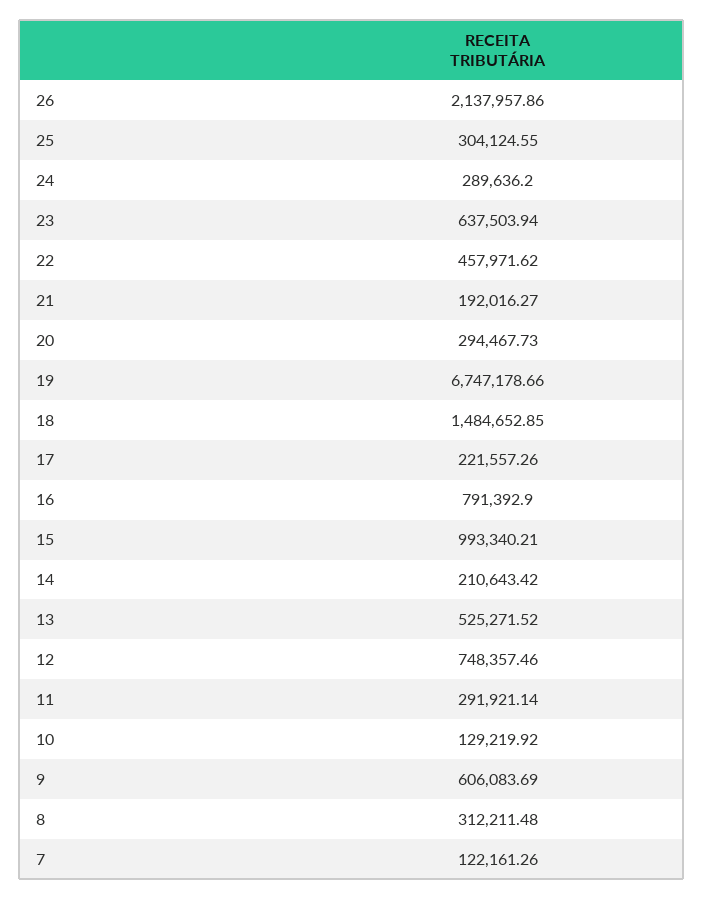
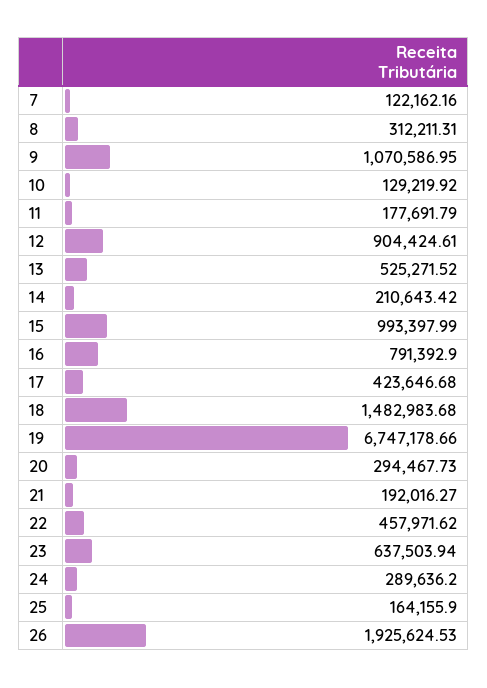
26: 2137957.86 -> 1925624.53
25: 304124.55 -> 164155.9
18: 1484652.85 -> 1482983.68
17: 221557.26 -> 423646.68
15: 993340.21 -> 993397.99
12: 748357.46 -> 904424.61
11: 291921.14 -> 177691.79
9: 606083.69 -> 1070586.95
8: 312211.48 -> 312211.31
7: 122161.26 -> 122162.16

